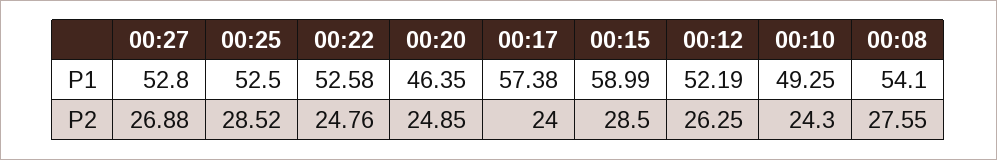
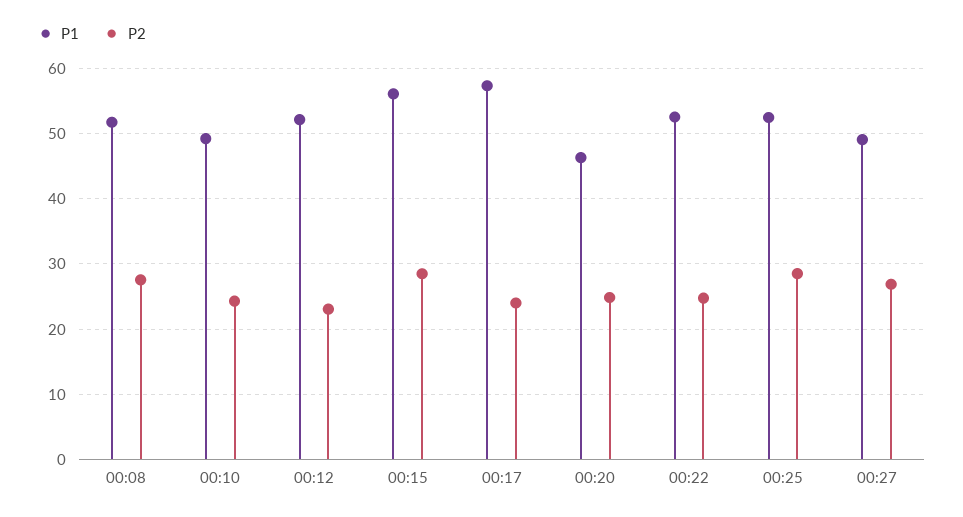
P1, 00:27: 52.8 -> 49
P1, 00:15: 58.99 -> 56
P1, 00:08: 54.1 -> 52
P2, 00:12: 26.25 -> 23

